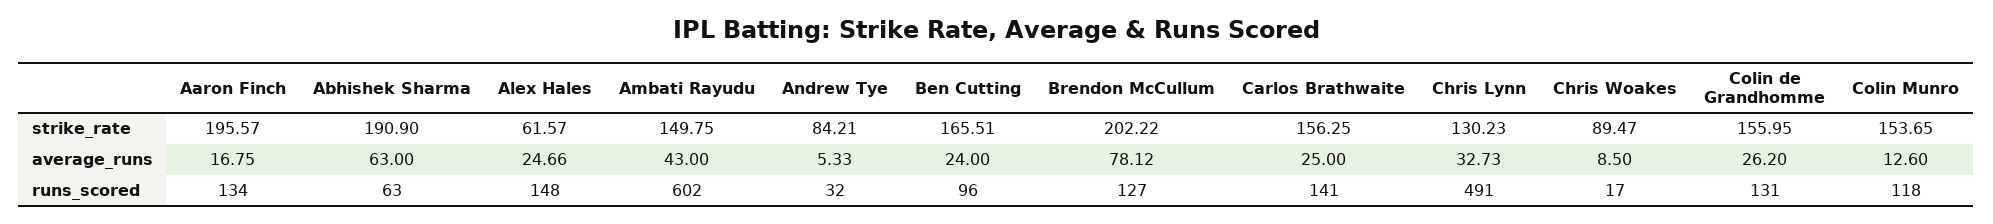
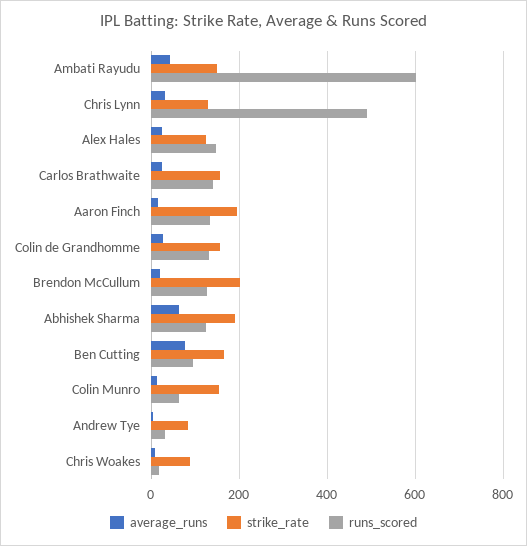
strike_rate, Alex Hales: 61.57 -> 120
average_runs, Ben Cutting: 24 -> 80
average_runs, Brendon McCullum: 78.12 -> 20
runs_scored, Abhishek Sharma: 63 -> 120
runs_scored, Colin Munro: 118 -> 60

